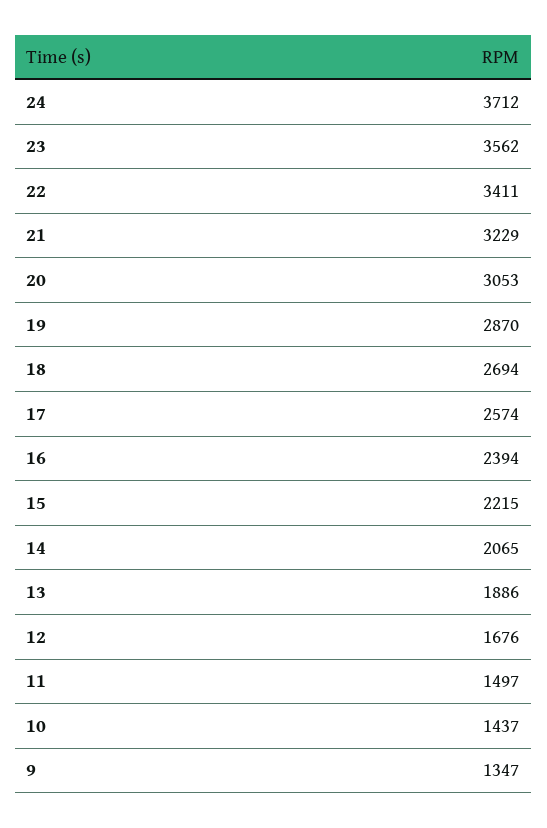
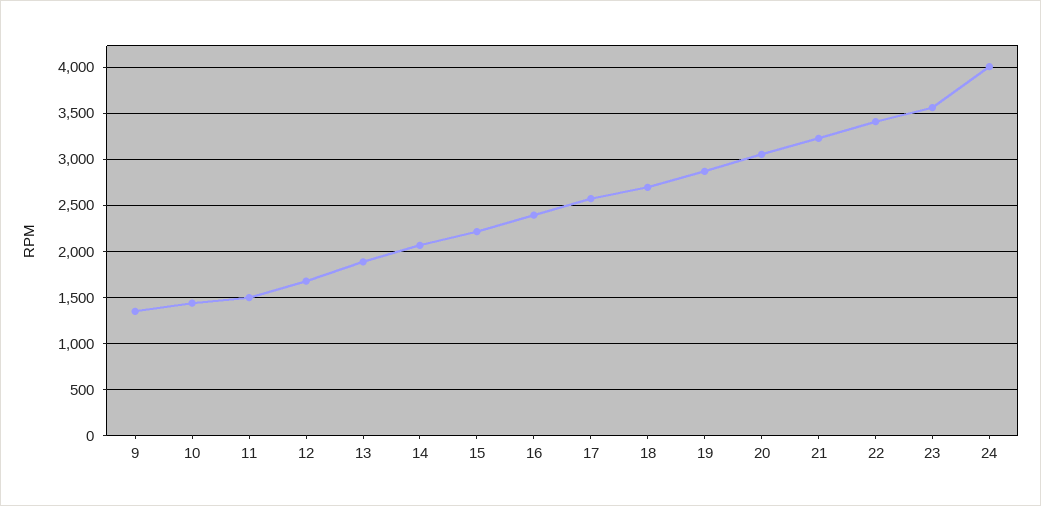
24: 3712 -> 4000

